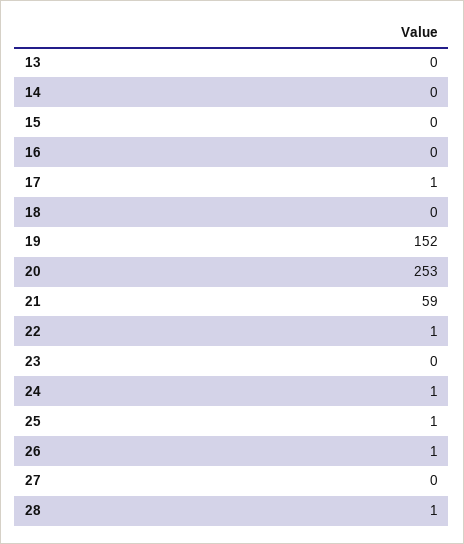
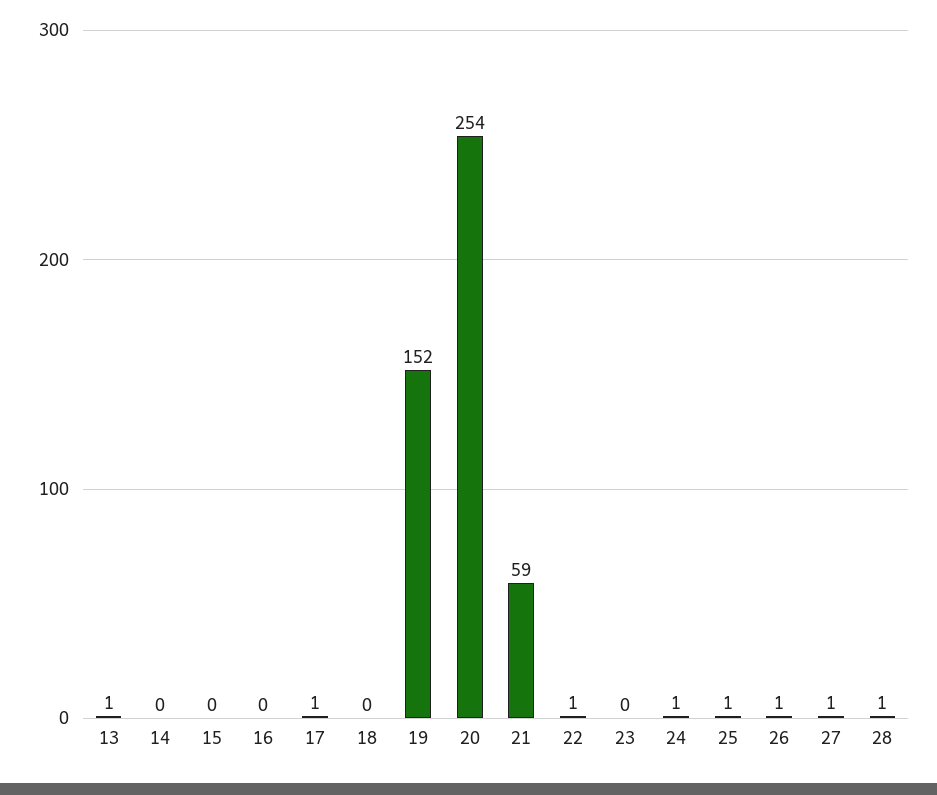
13: 0 -> 1
20: 253 -> 254
27: 0 -> 1

